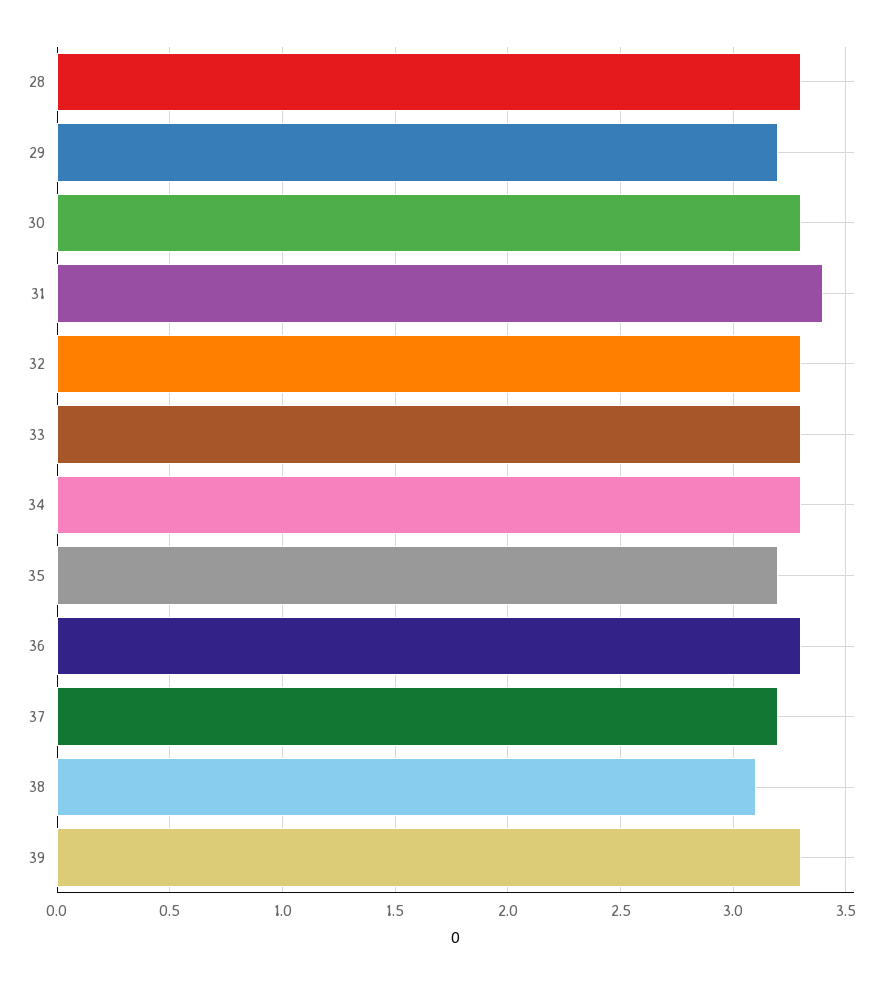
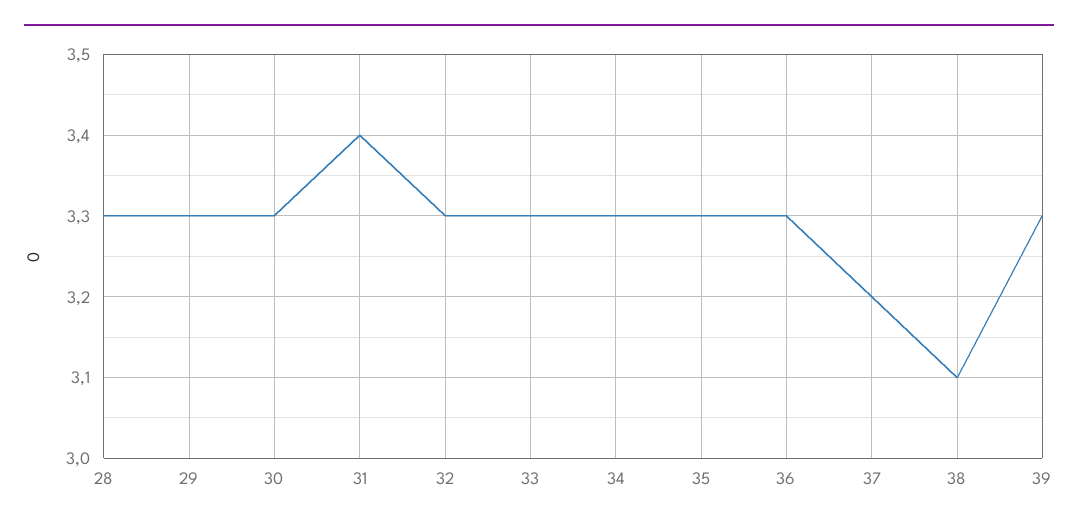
29: 3.2 -> 3.3
35: 3.2 -> 3.3

